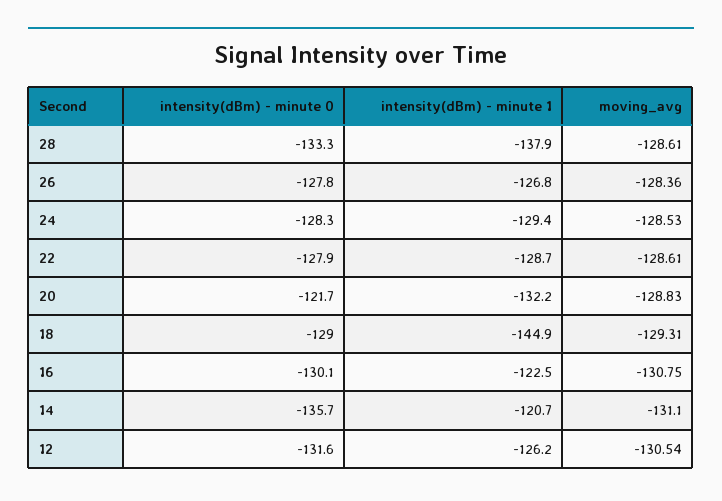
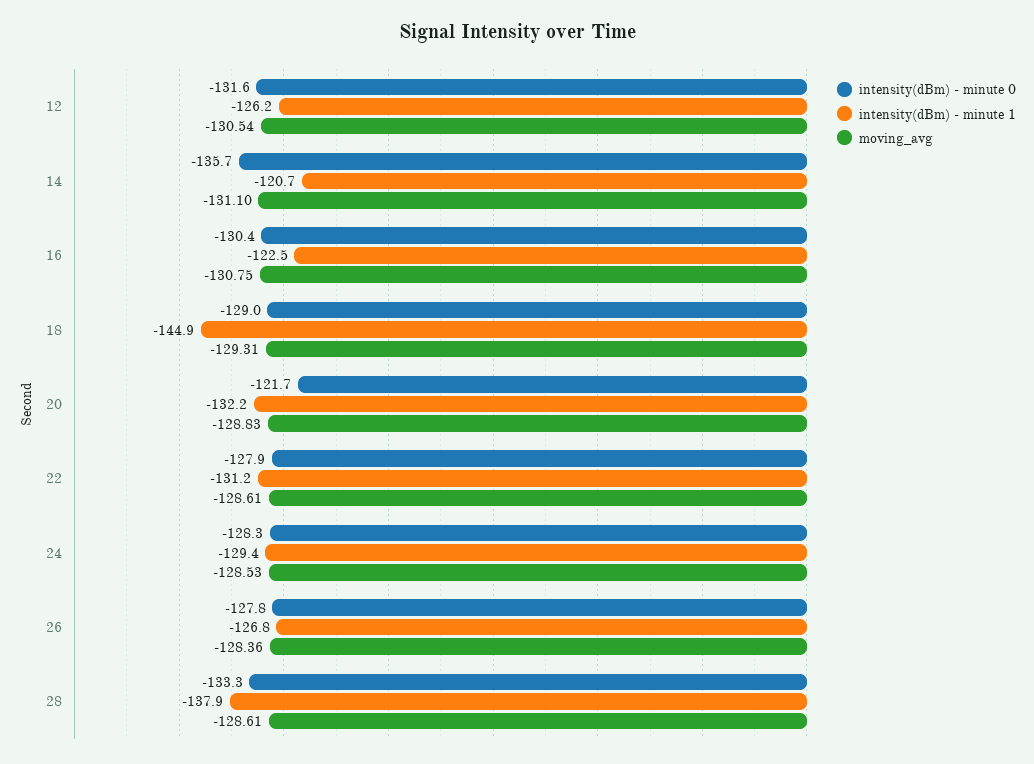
intensity(dBm) - minute 1, 22: -128.7 -> -131.2
intensity(dBm) - minute 0, 16: -130.1 -> -130.4

